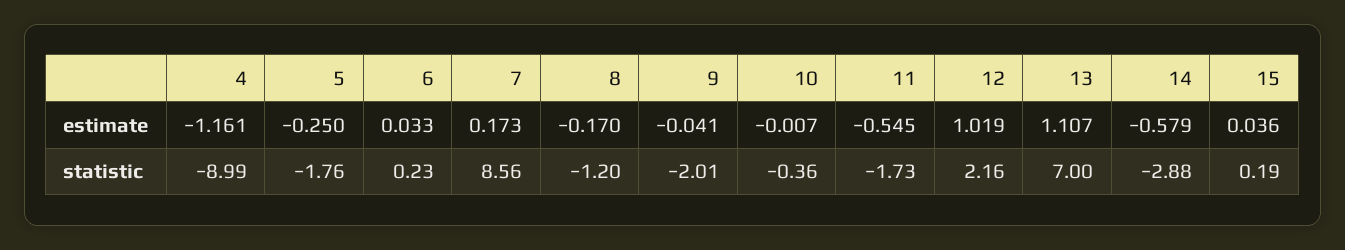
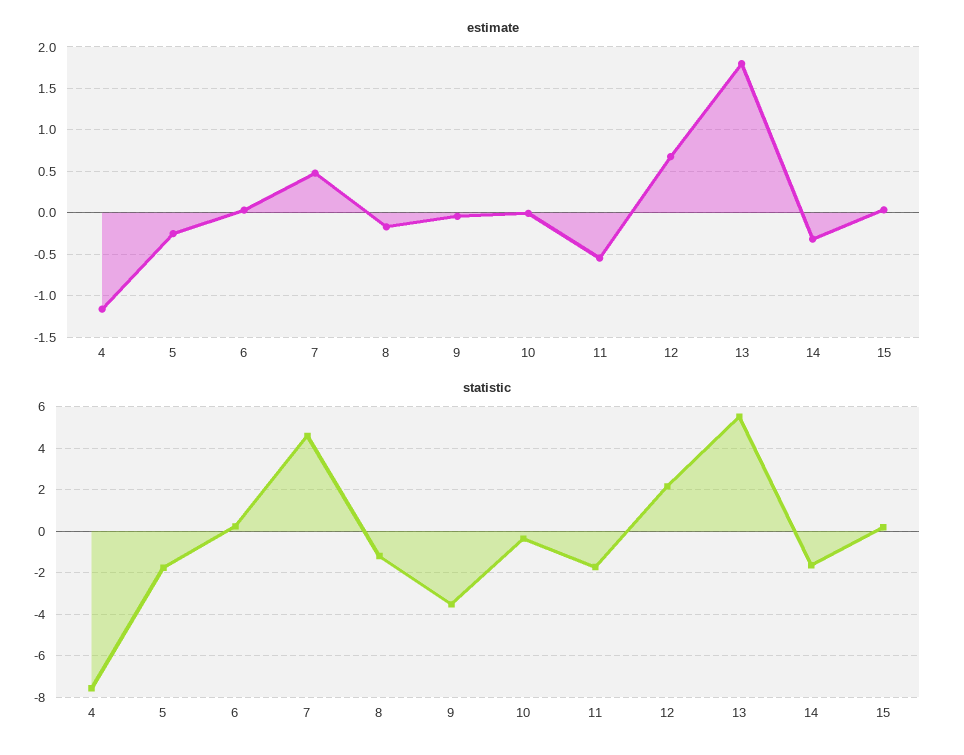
estimate, 7: 0.173 -> 0.5
estimate, 12: 1.019 -> 0.7
estimate, 13: 1.107 -> 1.8
estimate, 14: -0.579 -> -0.3
statistic, 4: -8.99 -> -7.5
statistic, 7: 8.56 -> 4.5
statistic, 9: -2.01 -> -3.5
statistic, 13: 7 -> 5.5
statistic, 14: -2.88 -> -1.5

